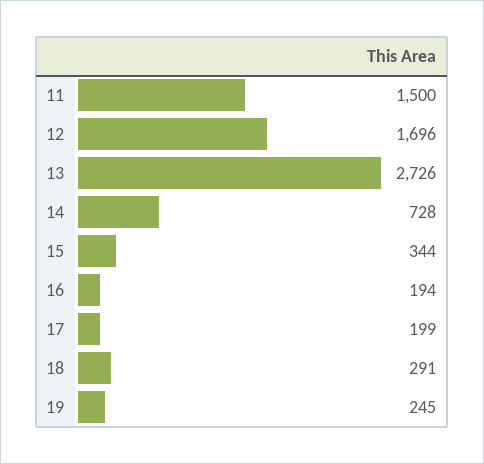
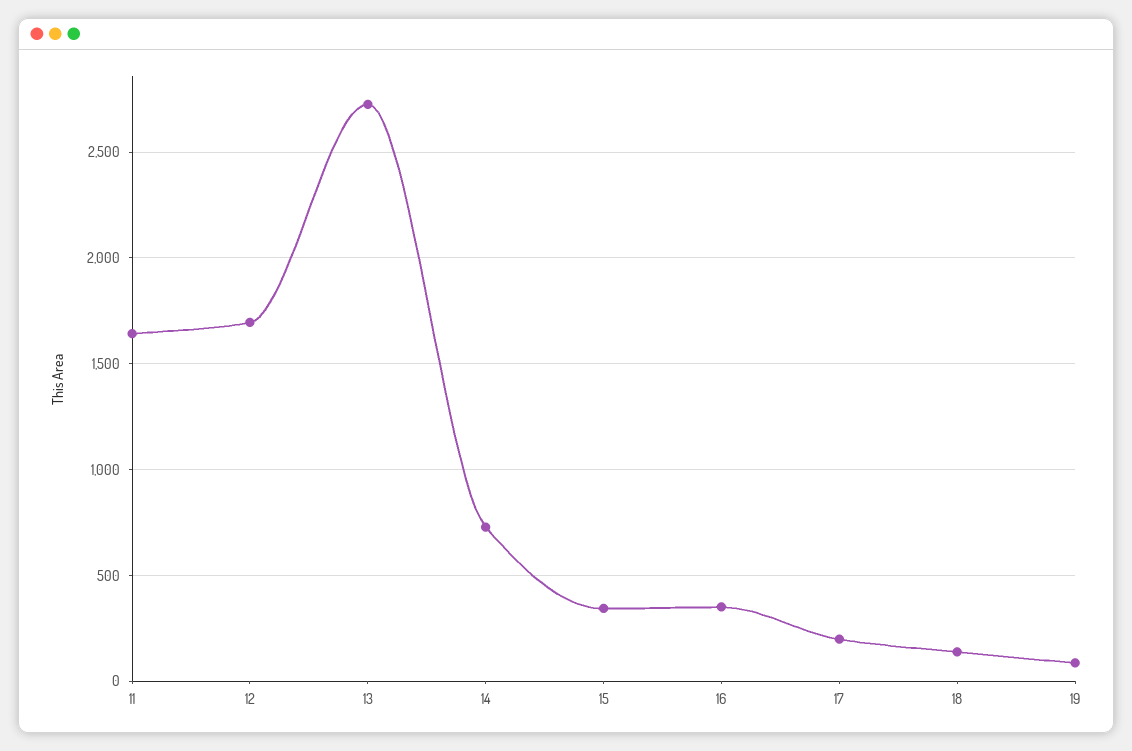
11: 1500 -> 1650
16: 194 -> 350
18: 291 -> 150
19: 245 -> 100

